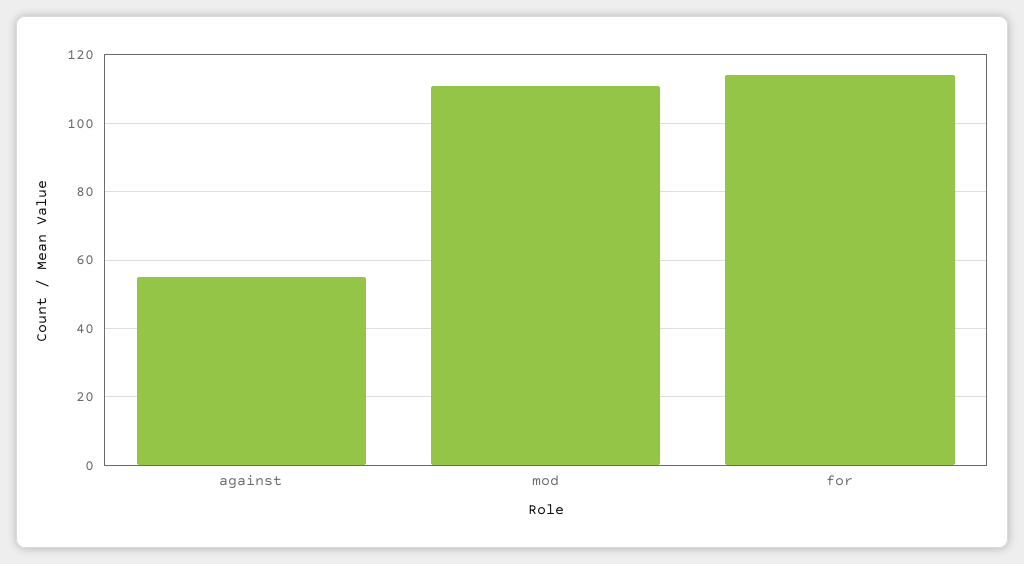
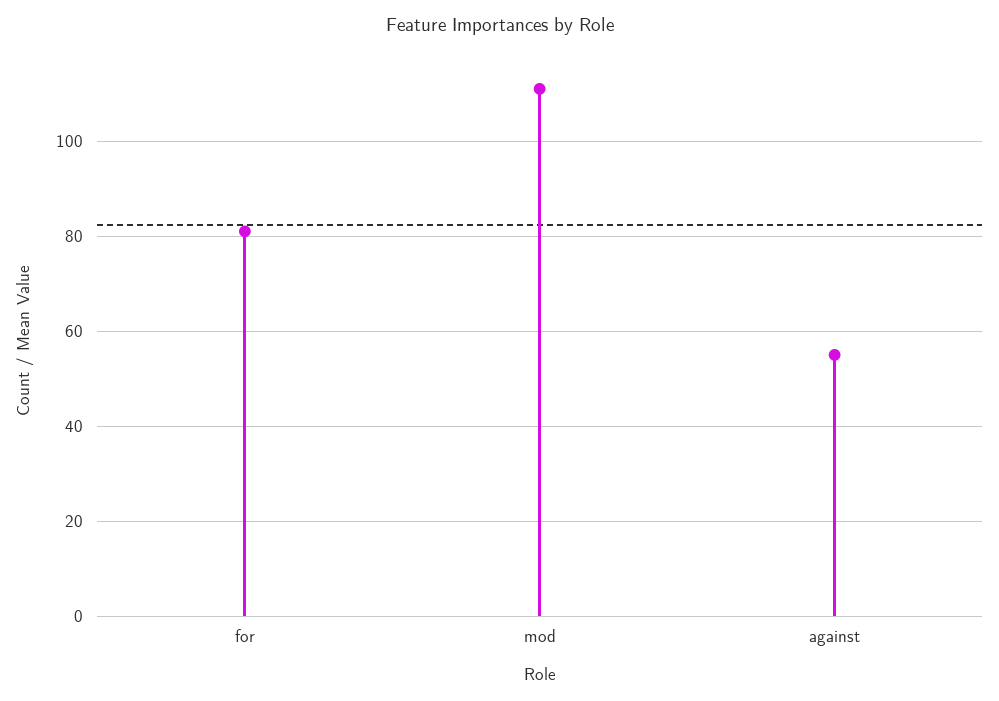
for: 115 -> 80

